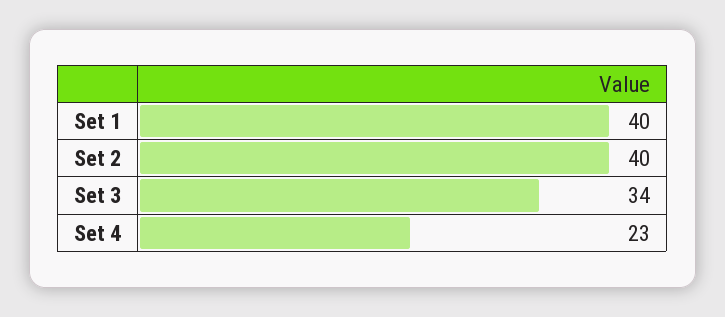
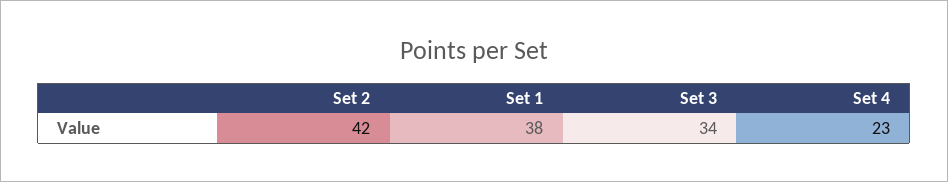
Set 1: 40 -> 38
Set 2: 40 -> 42

